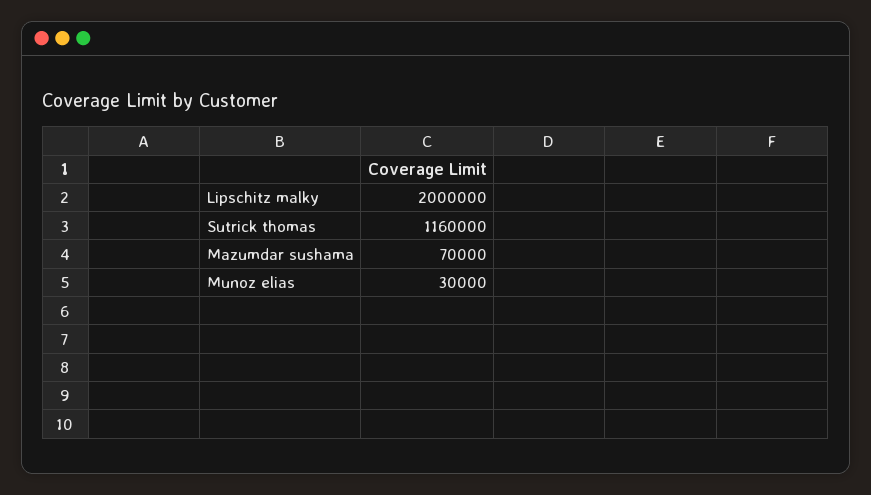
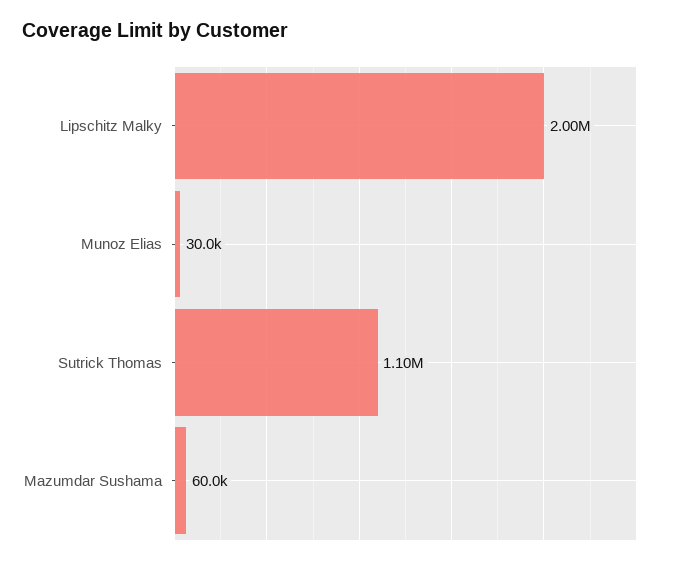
Sutrick thomas: 1160000 -> 1100000
Mazumdar sushama: 70000 -> 60000

